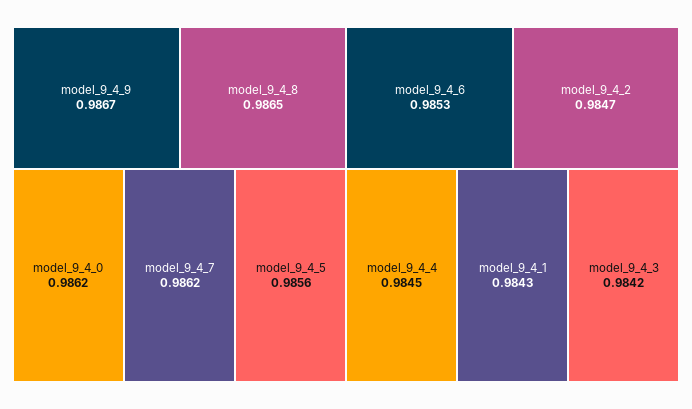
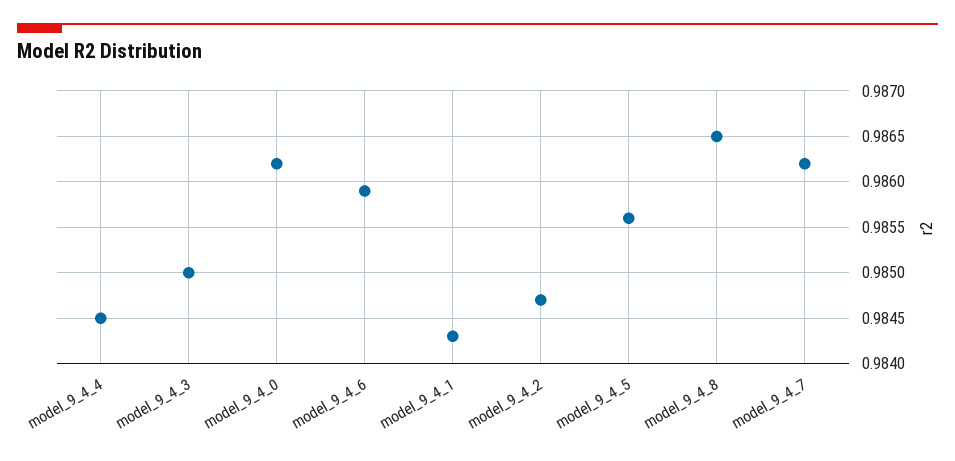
model_9_4_9: 0.9867 -> none
model_9_4_6: 0.9853 -> 0.9859
model_9_4_3: 0.9842 -> 0.985

